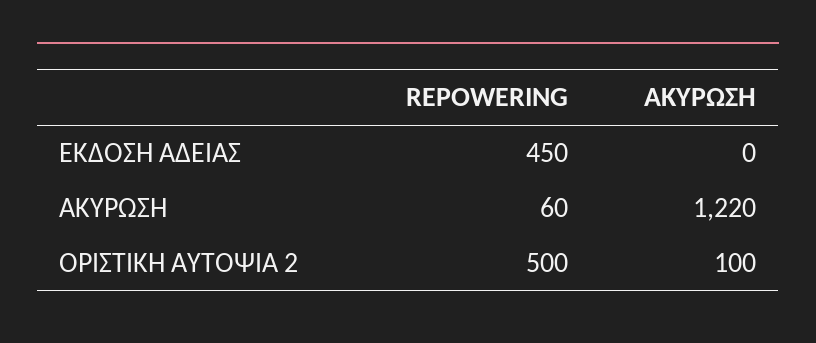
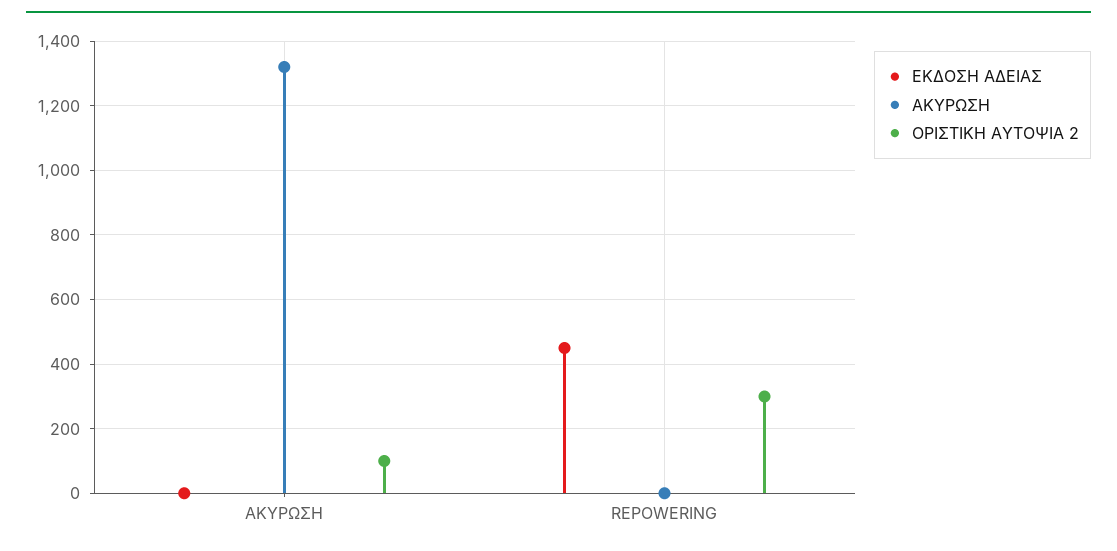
ΑΚΥΡΩΣΗ, REPOWERING: 60 -> 0
ΑΚΥΡΩΣΗ, ΑΚΥΡΩΣΗ: 1220 -> 1320
ΟΡΙΣΤΙΚΗ ΑΥΤΟΨΙΑ 2, REPOWERING: 500 -> 300

